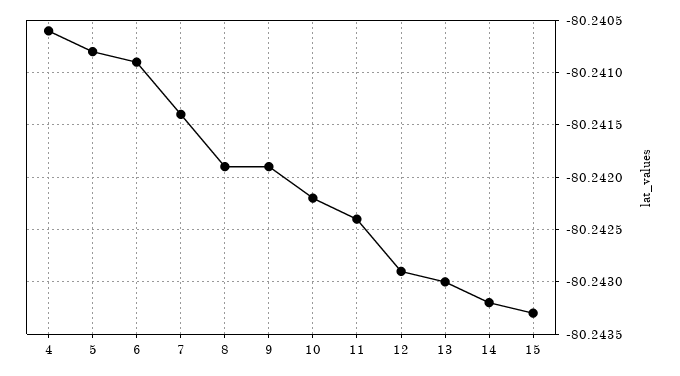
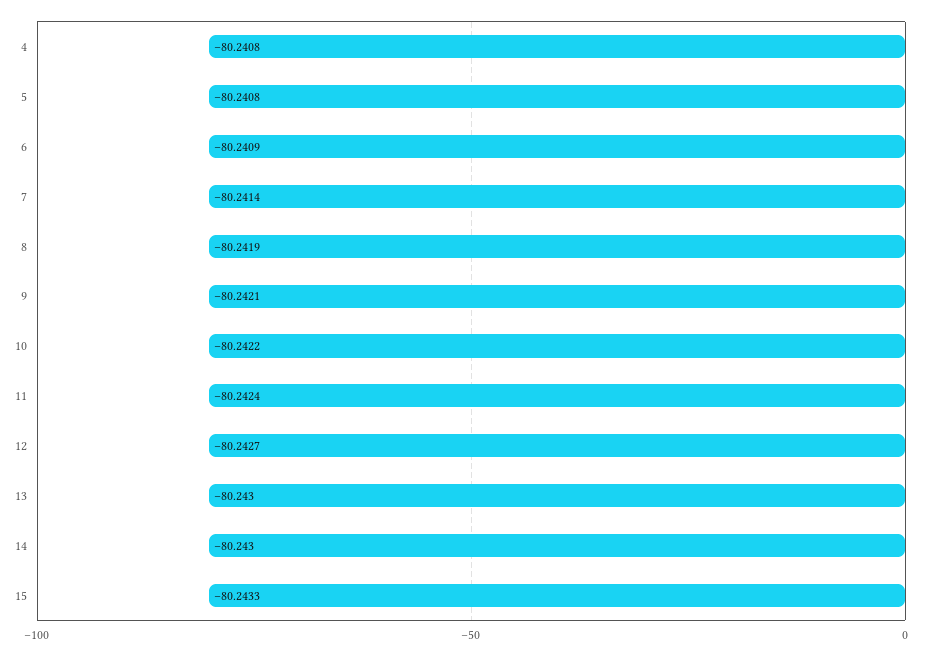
4: -80.2406 -> -80.2408
9: -80.2419 -> -80.2421
12: -80.2429 -> -80.2427
14: -80.2432 -> -80.243

